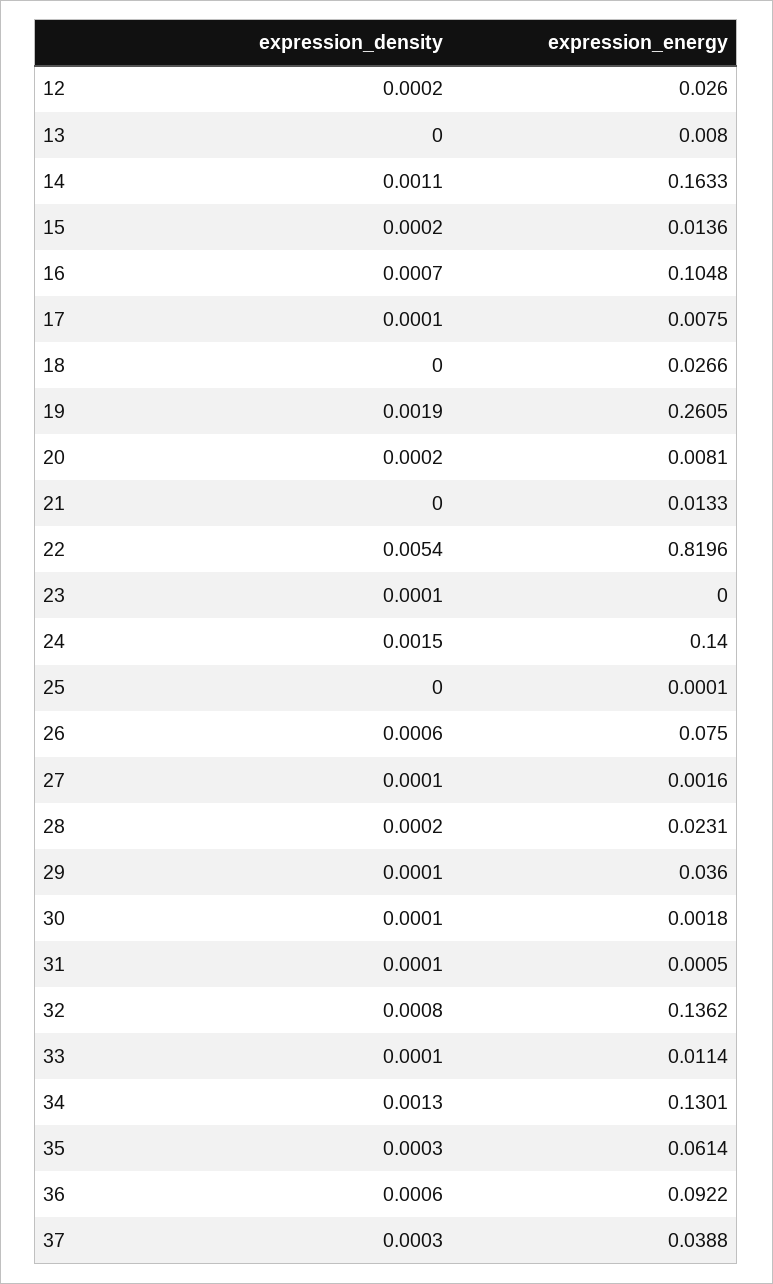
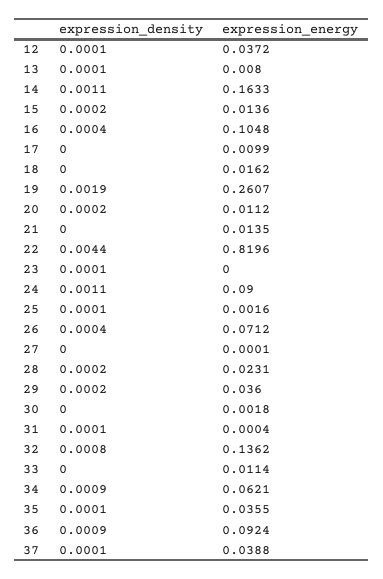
expression_density, 12: 0.0002 -> 0.0001
expression_energy, 12: 0.026 -> 0.0372
expression_density, 13: 0 -> 0.0001
expression_density, 16: 0.0007 -> 0.0004
expression_density, 17: 0.0001 -> 0
expression_energy, 17: 0.0075 -> 0.0099
expression_energy, 18: 0.0266 -> 0.0162
expression_energy, 19: 0.2605 -> 0.2607
expression_energy, 20: 0.0081 -> 0.0112
expression_energy, 21: 0.0133 -> 0.0135
expression_density, 22: 0.0054 -> 0.0044
expression_density, 24: 0.0015 -> 0.0011
expression_energy, 24: 0.14 -> 0.09
expression_density, 25: 0 -> 0.0001
expression_energy, 25: 0.0001 -> 0.0016
expression_density, 26: 0.0006 -> 0.0004
expression_energy, 26: 0.075 -> 0.0712
expression_density, 27: 0.0001 -> 0
expression_energy, 27: 0.0016 -> 0.0001
expression_density, 29: 0.0001 -> 0.0002
expression_density, 30: 0.0001 -> 0
expression_energy, 31: 0.0005 -> 0.0004
expression_density, 33: 0.0001 -> 0
expression_density, 34: 0.0013 -> 0.0009
expression_energy, 34: 0.1301 -> 0.0621
expression_density, 35: 0.0003 -> 0.0001
expression_energy, 35: 0.0614 -> 0.0355
expression_density, 36: 0.0006 -> 0.0009
expression_energy, 36: 0.0922 -> 0.0924
expression_density, 37: 0.0003 -> 0.0001

